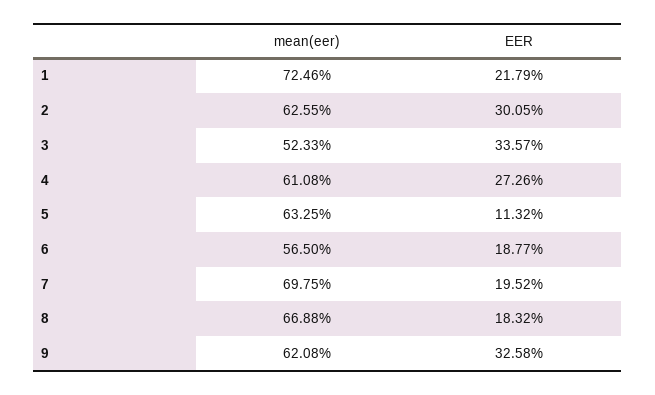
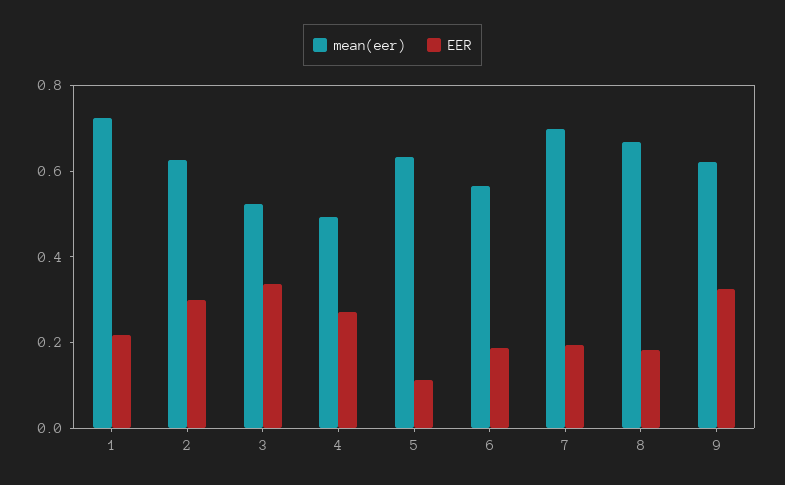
mean(eer), 4: 0.6108 -> 0.5

